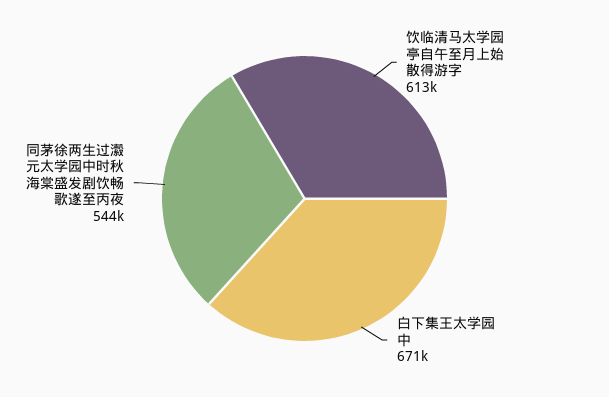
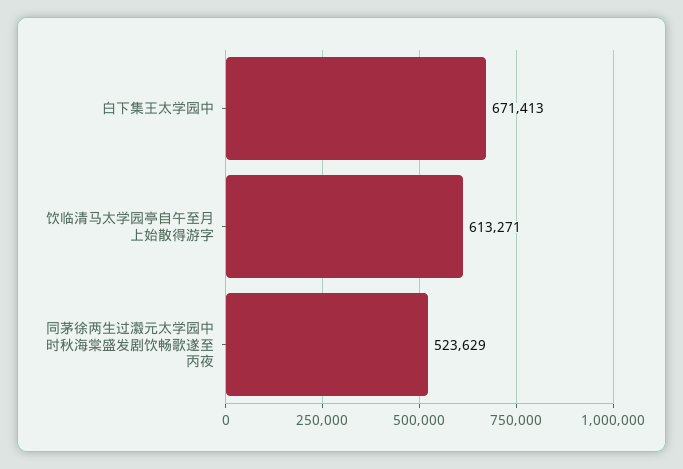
同茅徐两生过瀫元太学园中时秋海棠盛发剧饮畅歌遂至丙夜: 544000 -> 523629

